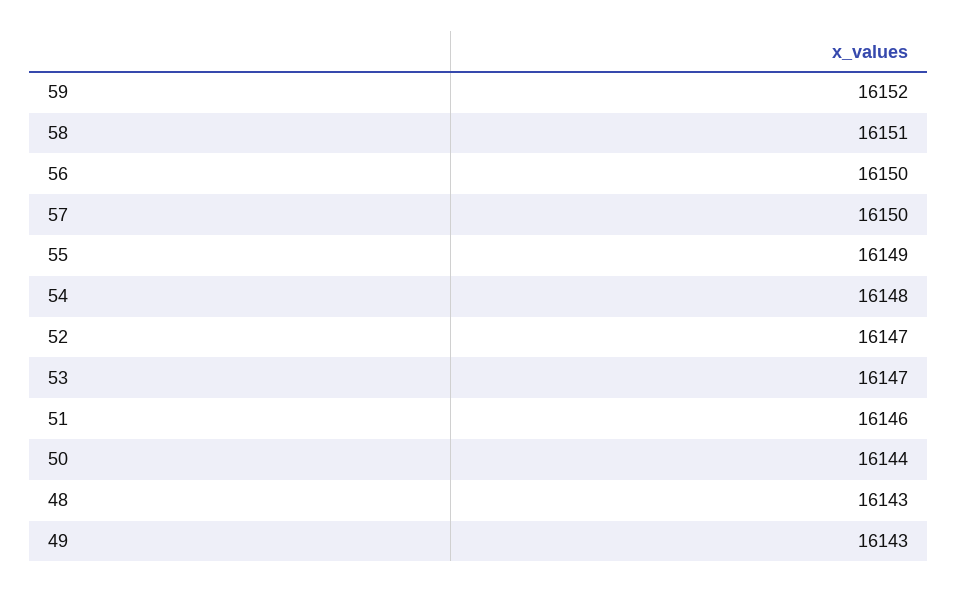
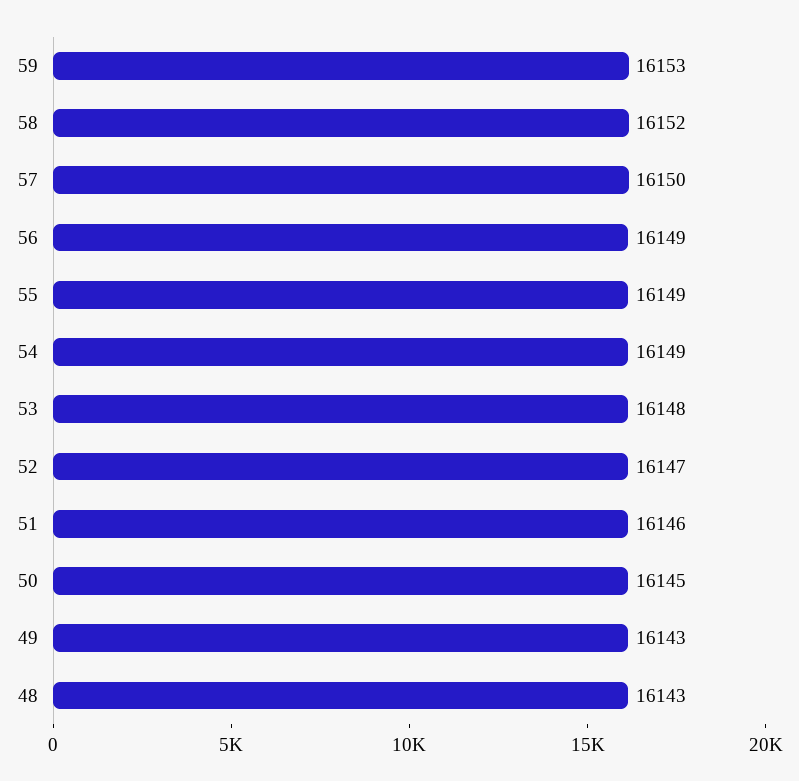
59: 16152 -> 16153
58: 16151 -> 16152
56: 16150 -> 16149
54: 16148 -> 16149
53: 16147 -> 16148
50: 16144 -> 16145

